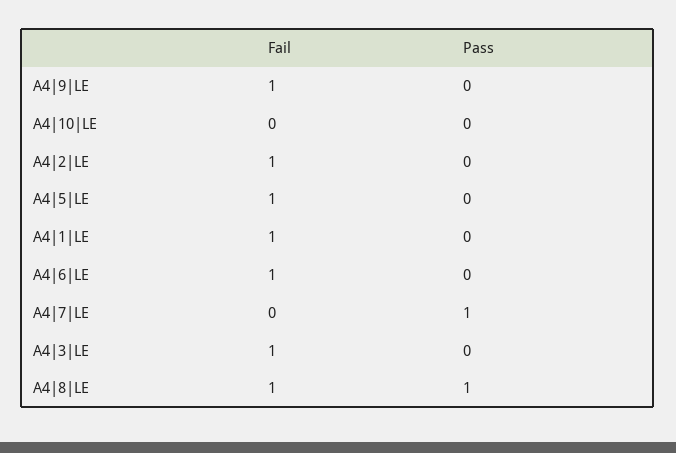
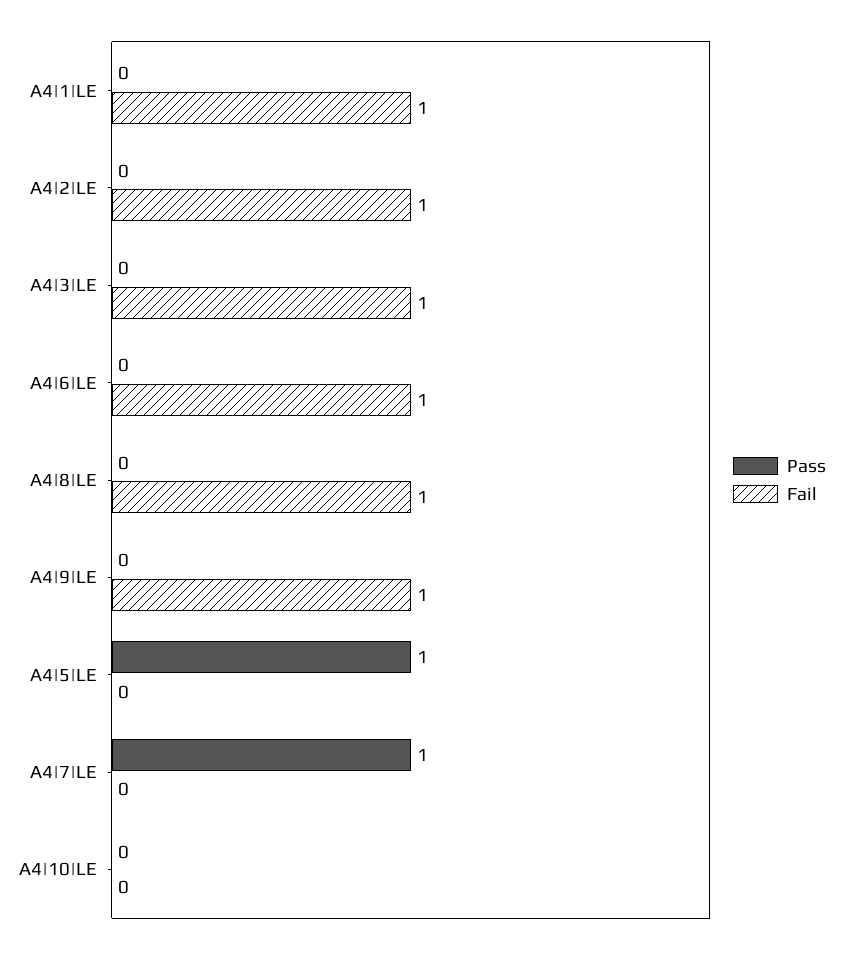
Fail, A4|5|LE: 1 -> 0
Pass, A4|5|LE: 0 -> 1
Pass, A4|8|LE: 1 -> 0

